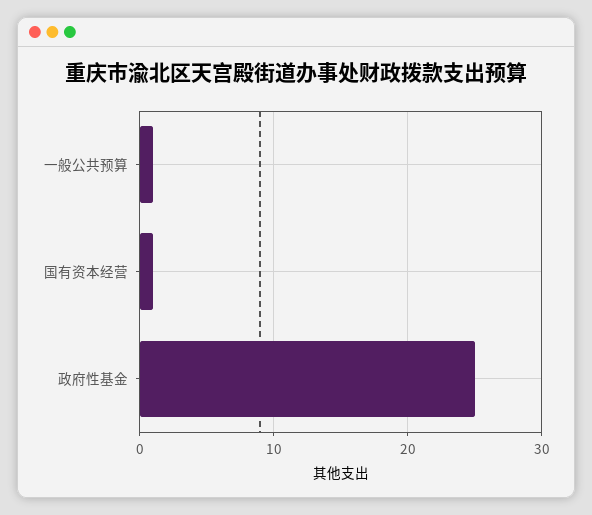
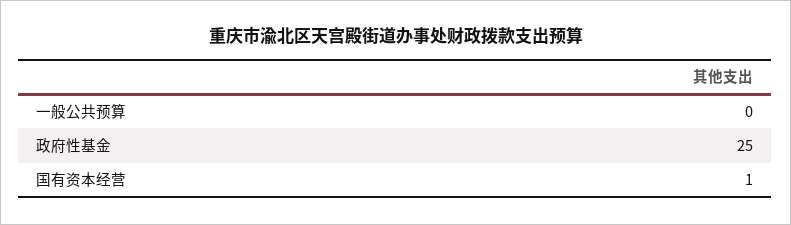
一般公共预算: 1 -> 0

